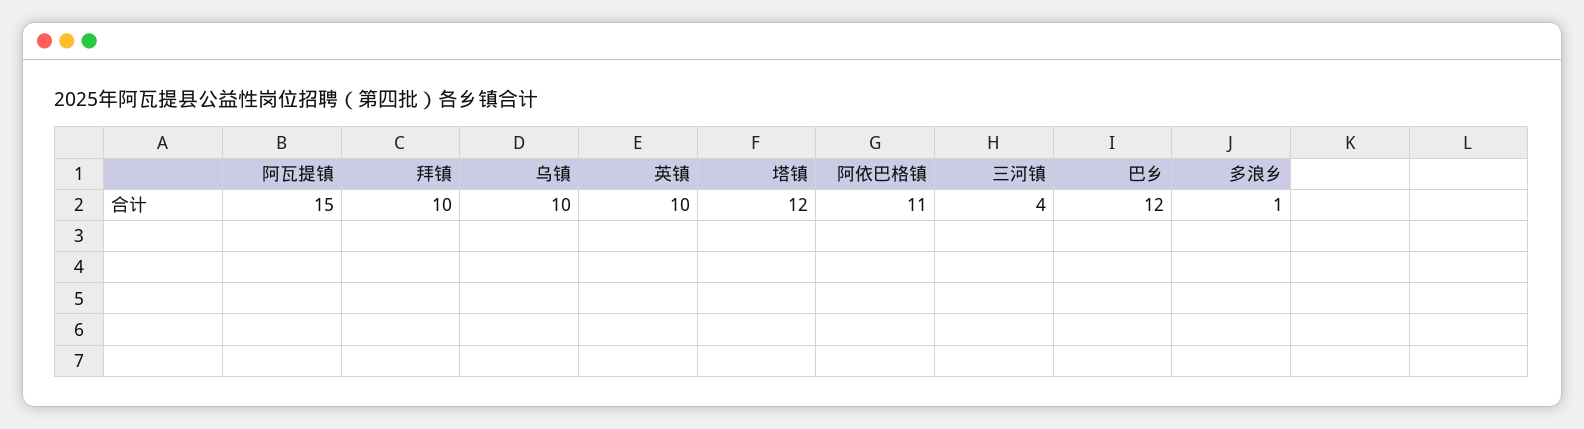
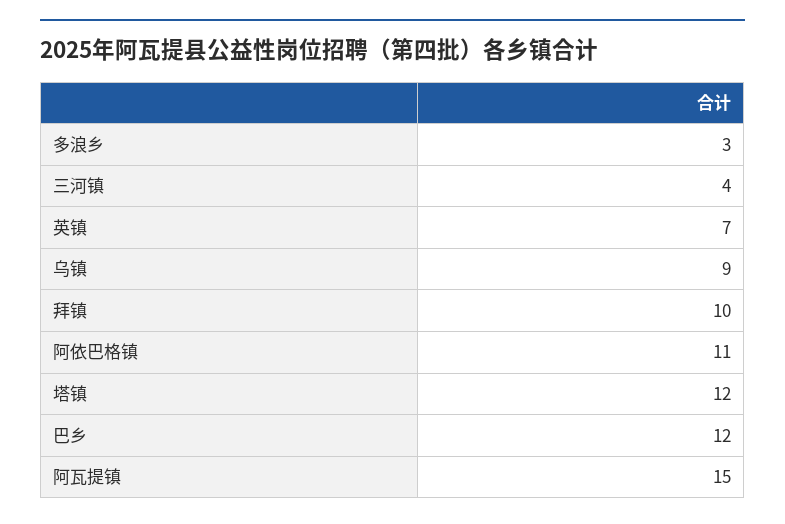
乌镇: 10 -> 9
英镇: 10 -> 7
多浪乡: 1 -> 3

